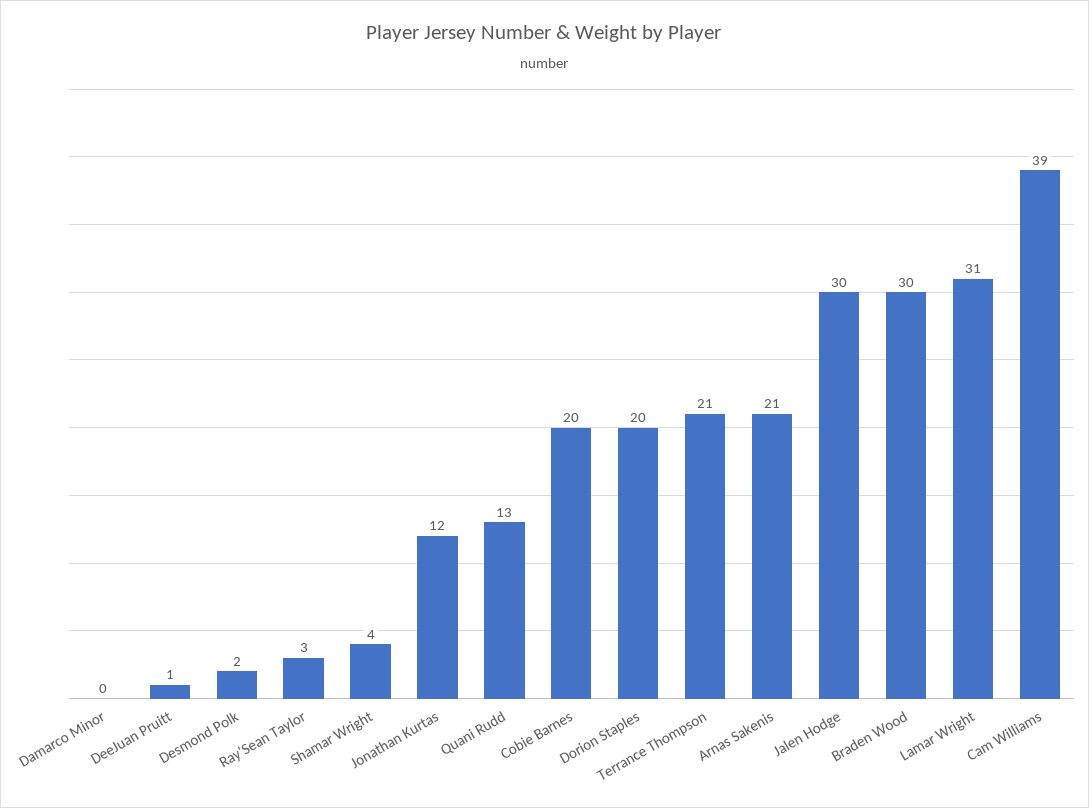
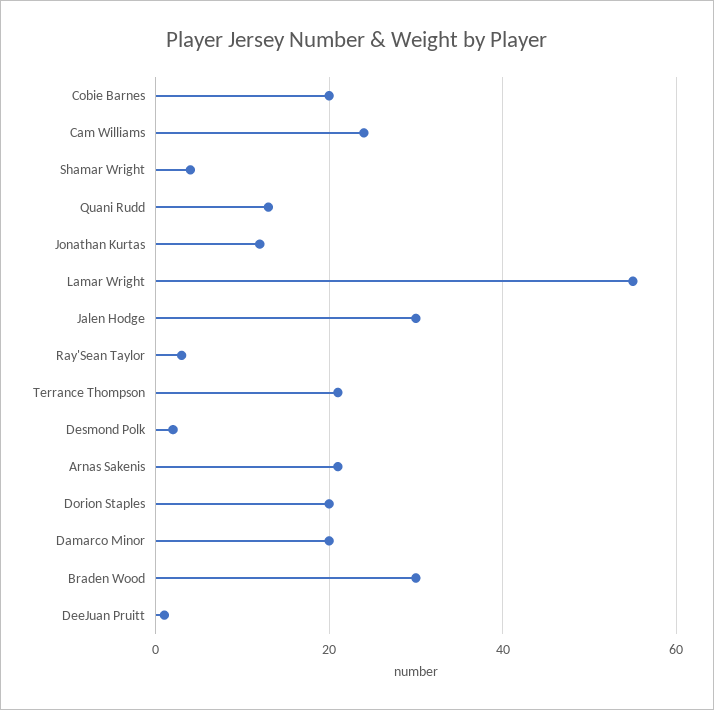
Damarco Minor: 0 -> 20
Lamar Wright: 31 -> 55
Cam Williams: 39 -> 25

